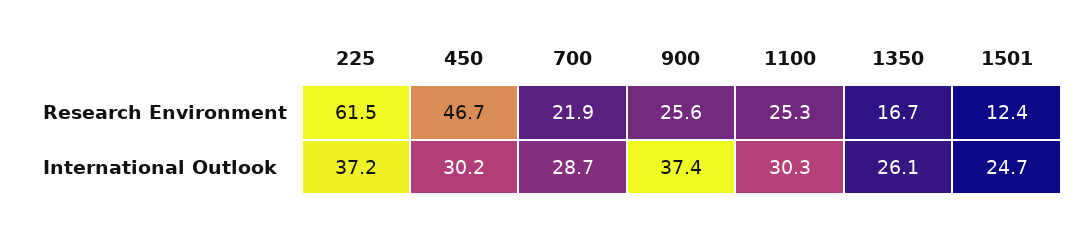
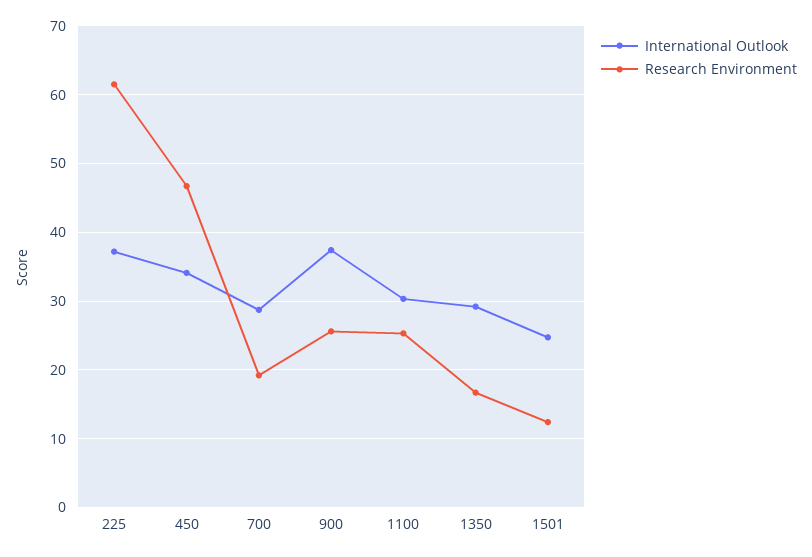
Research Environment, 700: 21.9 -> 19
International Outlook, 450: 30.2 -> 34
International Outlook, 1350: 26.1 -> 29

